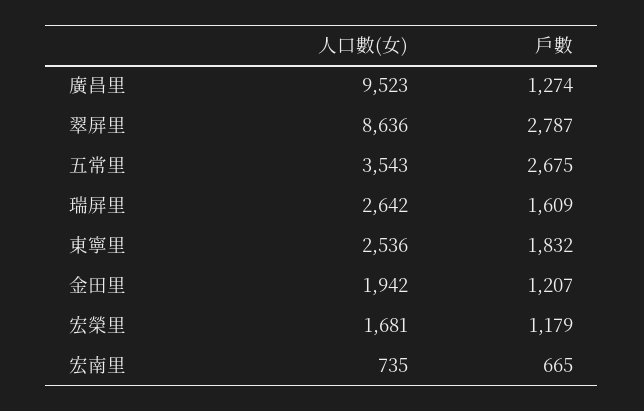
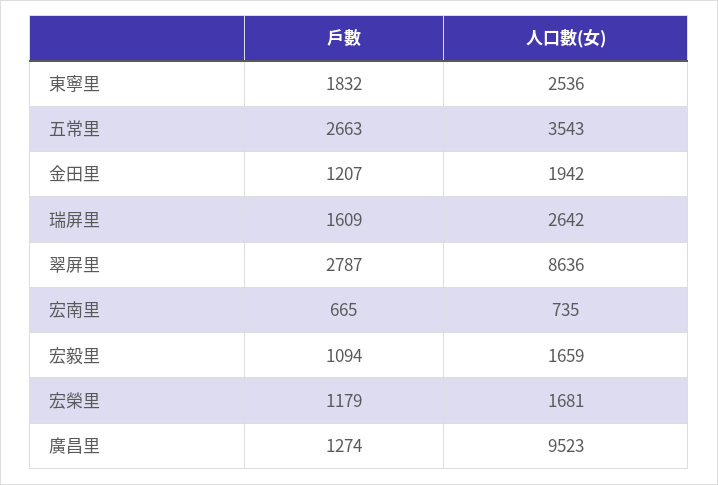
戶數, 五常里: 2675 -> 2663
戶數, 宏毅里: none -> 1094
人口數(女), 宏毅里: none -> 1659

